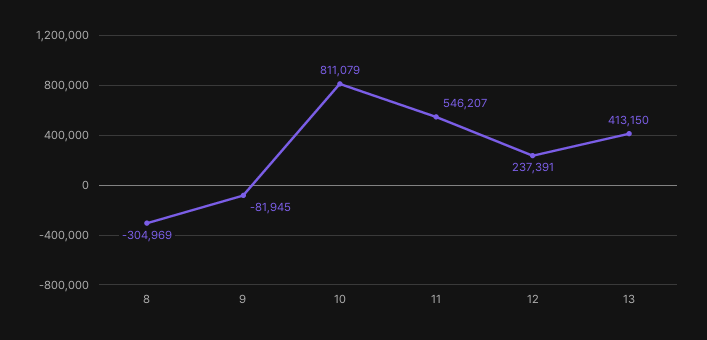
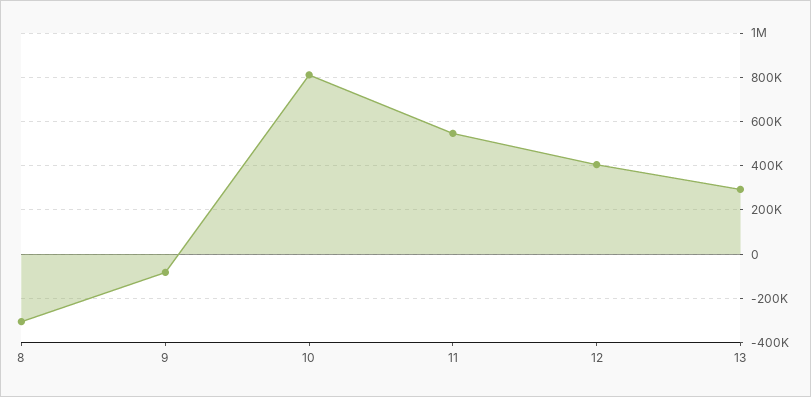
12: 237391 -> 400000
13: 413150 -> 300000

